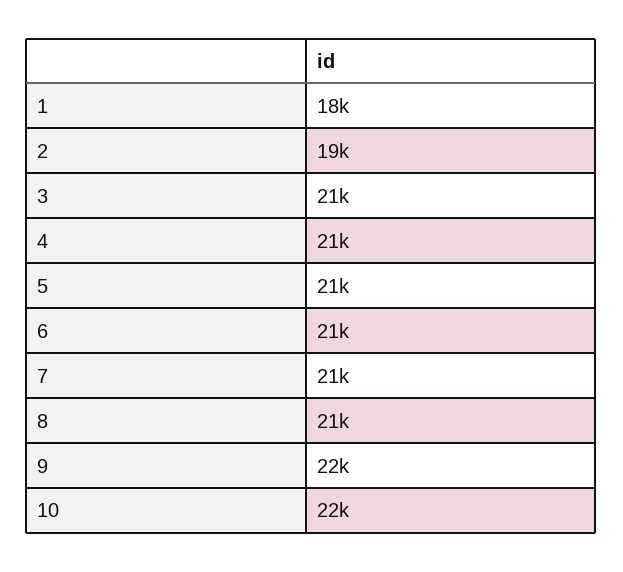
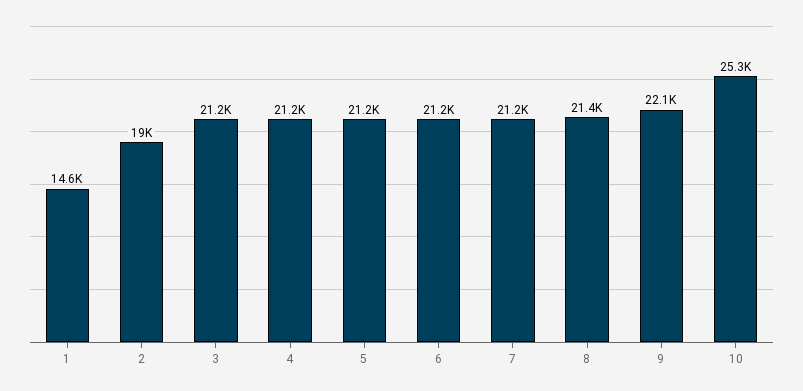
1: 18000 -> 14600
10: 22000 -> 25300

